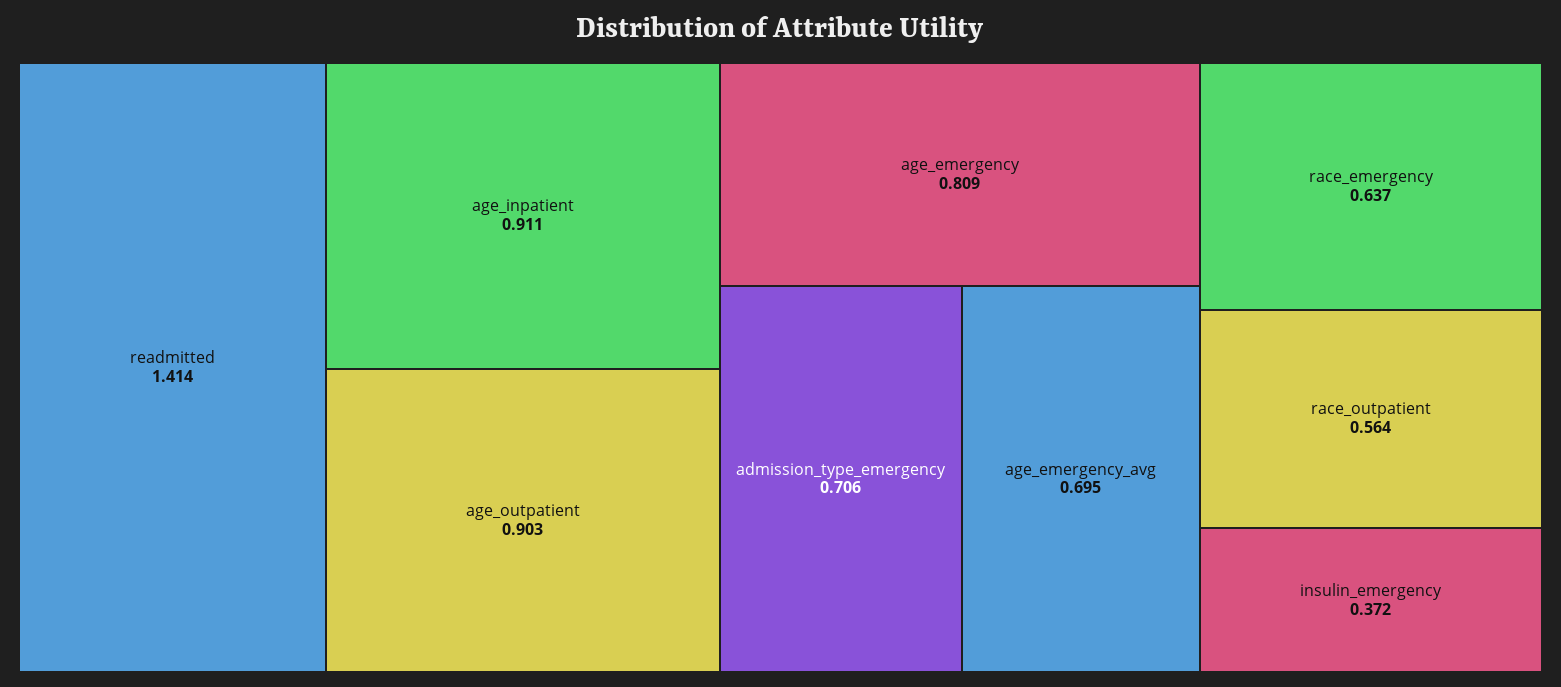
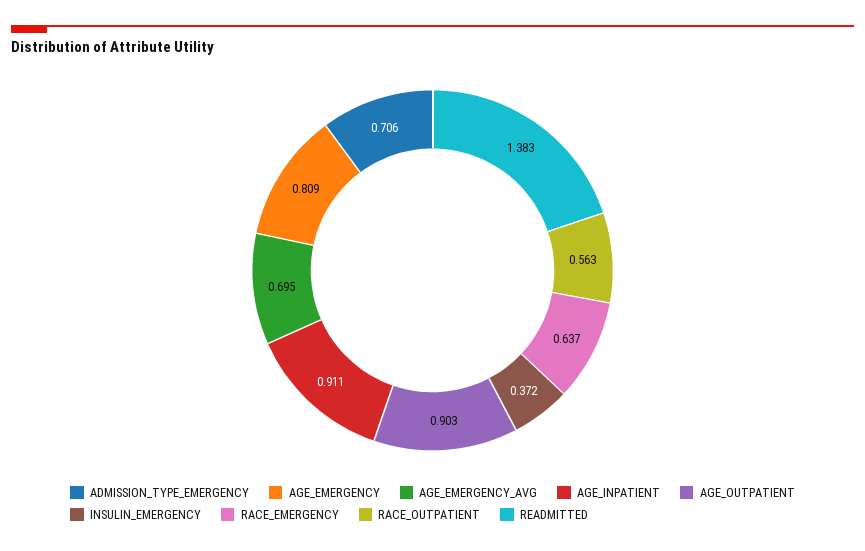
readmitted: 1.414 -> 1.383
race_outpatient: 0.564 -> 0.563

